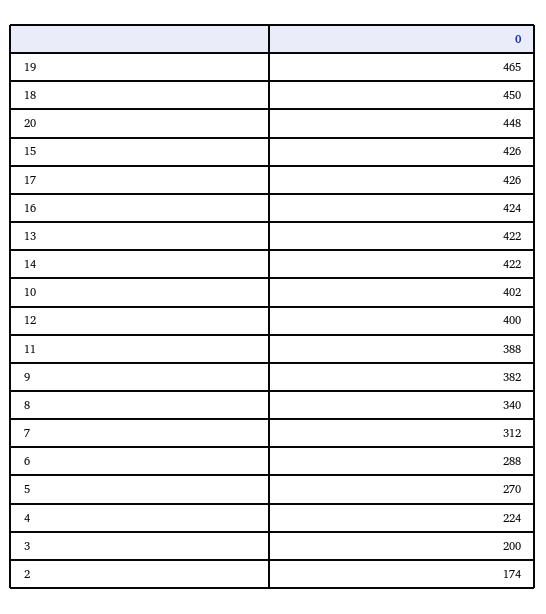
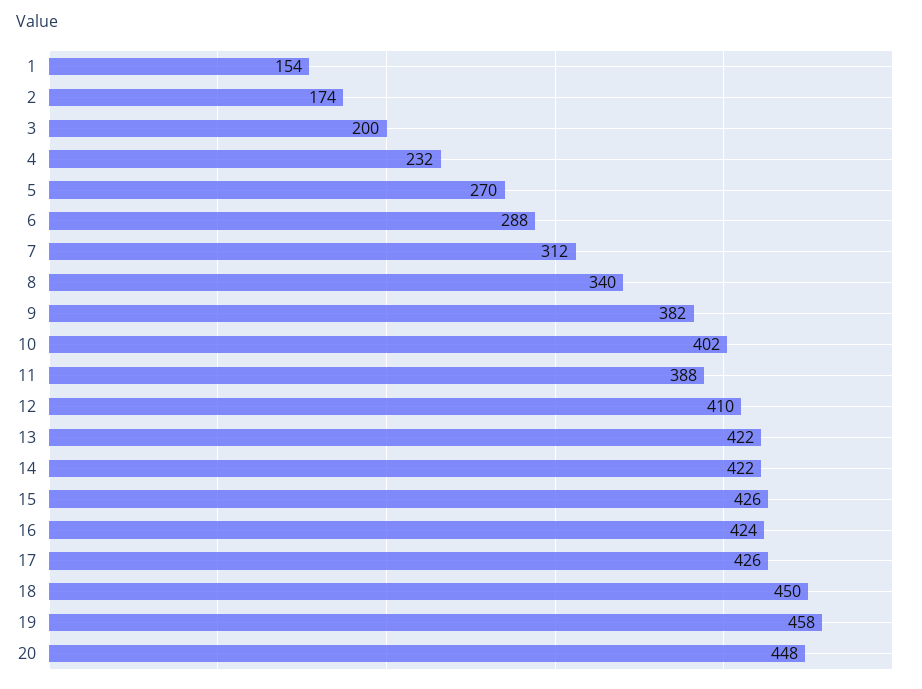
19: 465 -> 458
12: 400 -> 410
4: 224 -> 232
1: none -> 154

